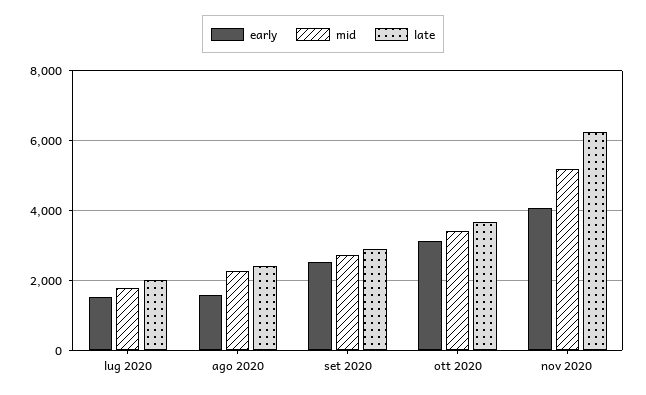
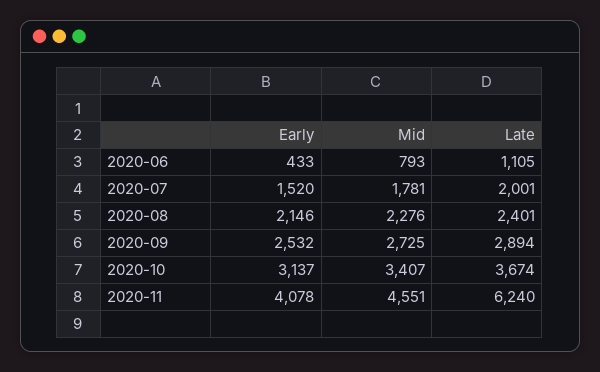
early, ago 2020: 1600 -> 2146
mid, nov 2020: 5200 -> 4551
early, 2020-06: none -> 433
mid, 2020-06: none -> 793
late, 2020-06: none -> 1105

